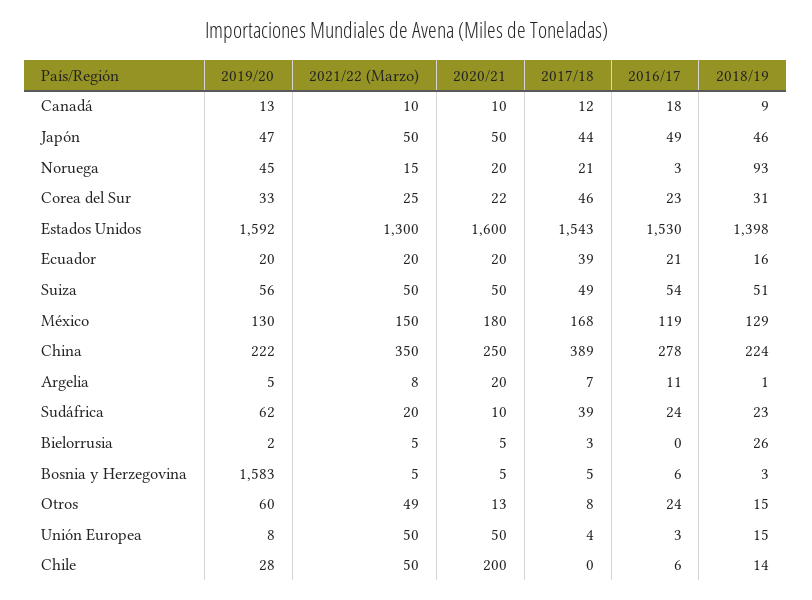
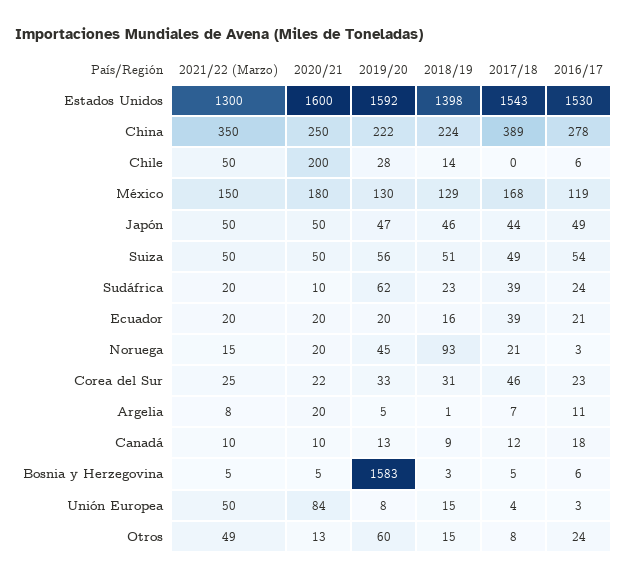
2019/20, Bielorrusia: 2 -> none
2021/22 (Marzo), Bielorrusia: 5 -> none
2020/21, Bielorrusia: 5 -> none
2017/18, Bielorrusia: 3 -> none
2016/17, Bielorrusia: 0 -> none
2018/19, Bielorrusia: 26 -> none
2020/21, Unión Europea: 50 -> 84

